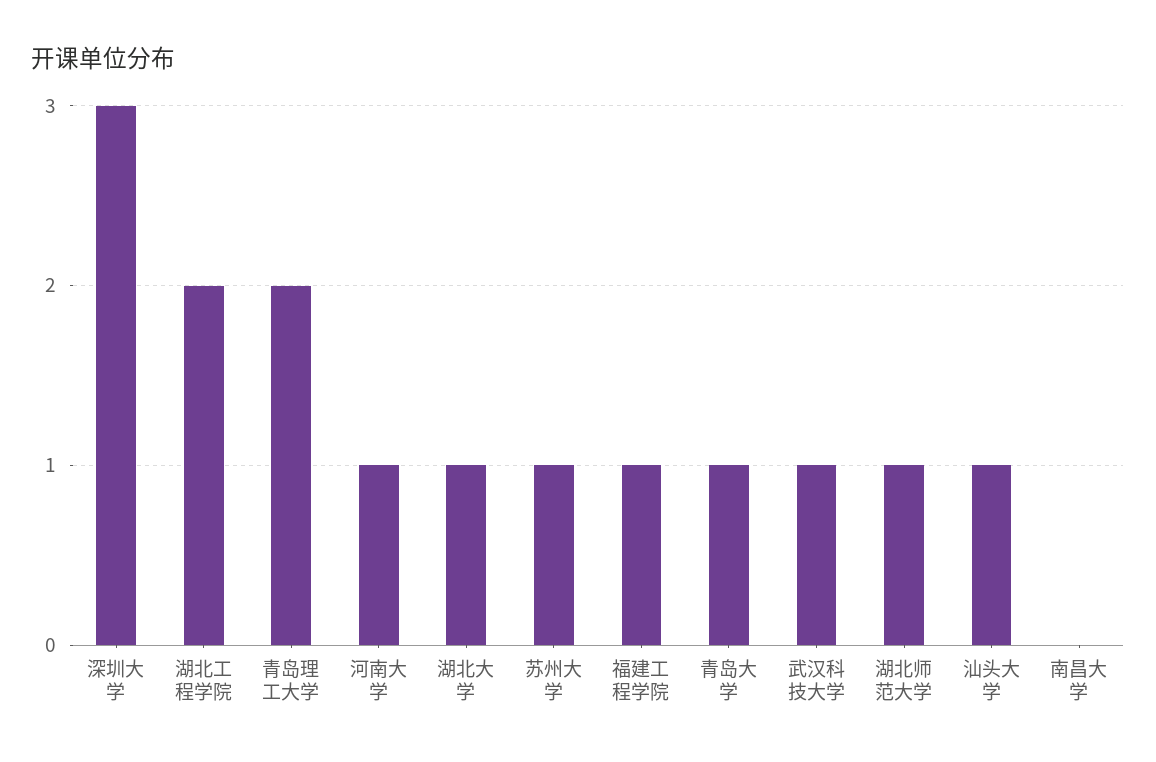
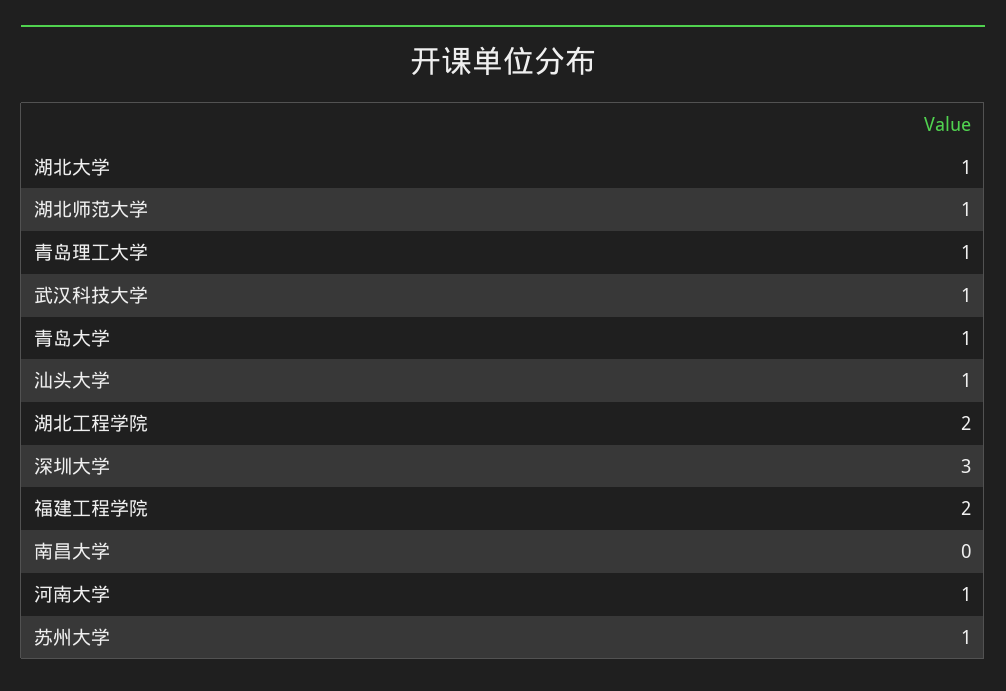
青岛理工大学: 2 -> 1
福建工程学院: 1 -> 2

